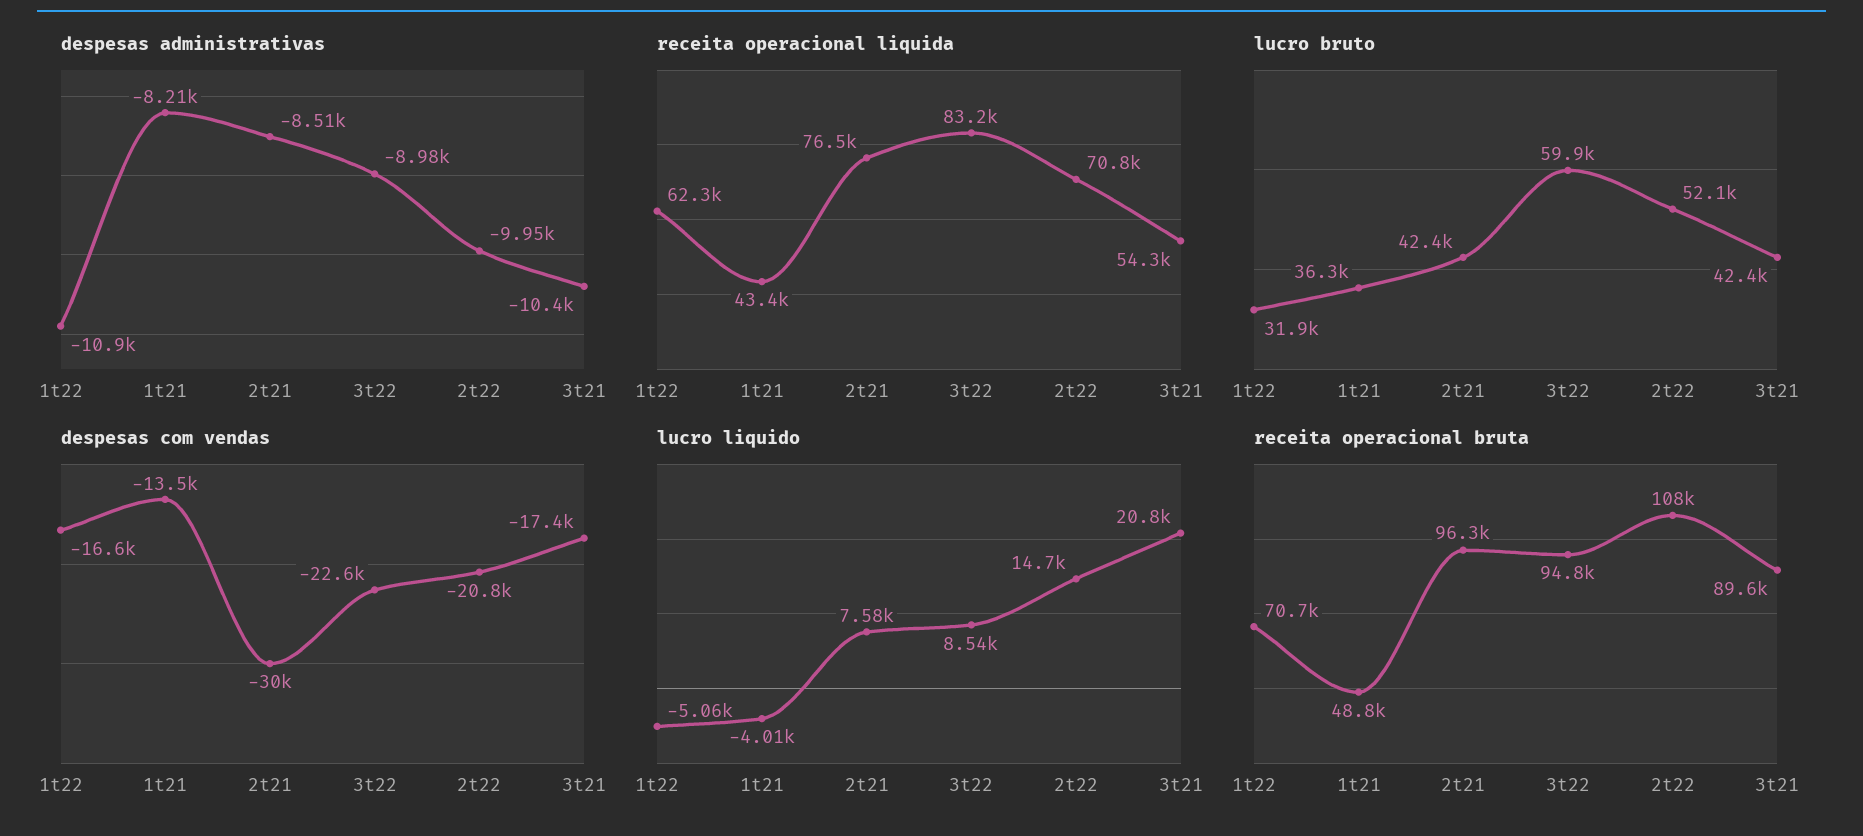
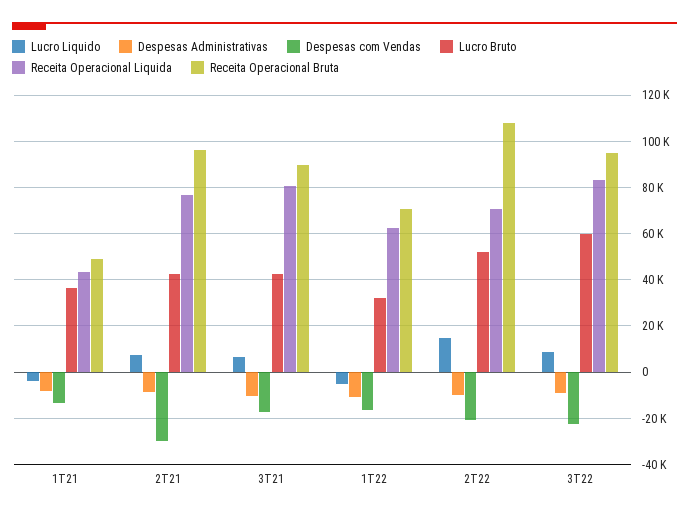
receita operacional liquida, 3t21: 54300 -> 80000
lucro liquido, 3t21: 20800 -> 5000

